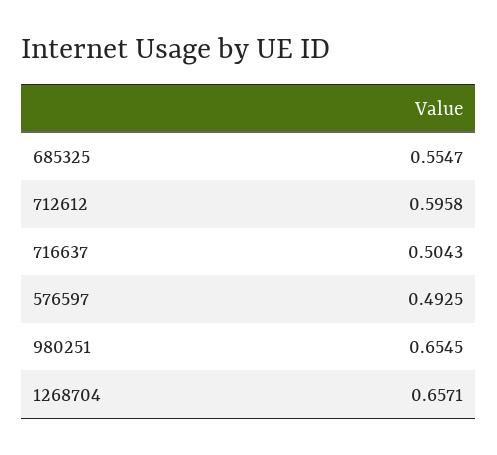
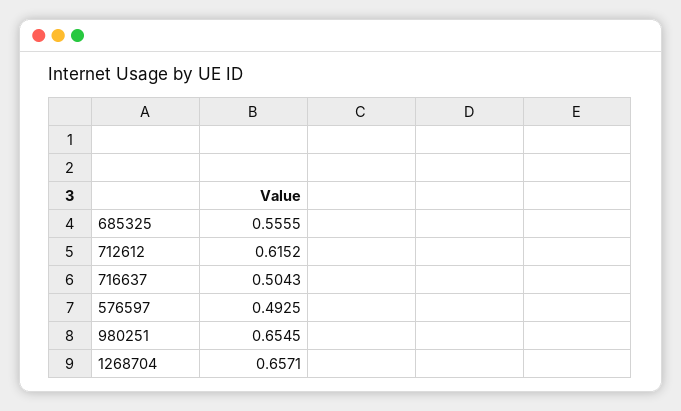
685325: 0.5547 -> 0.5555
712612: 0.5958 -> 0.6152

